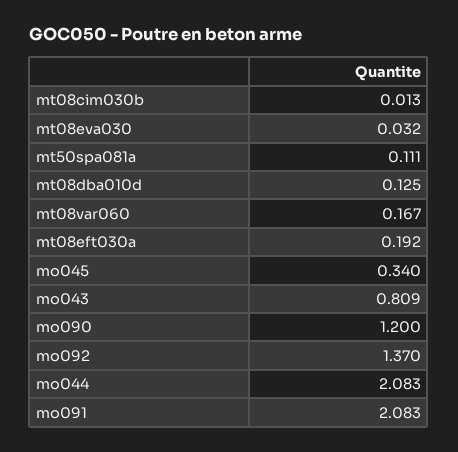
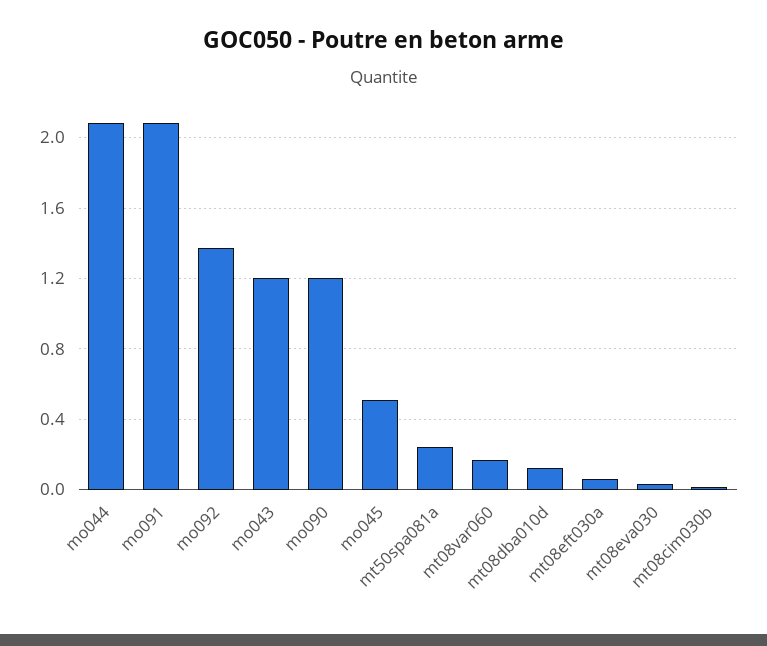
mt50spa081a: 0.111 -> 0.25
mt08eft030a: 0.192 -> 0.05
mo045: 0.34 -> 0.5
mo043: 0.809 -> 1.2

